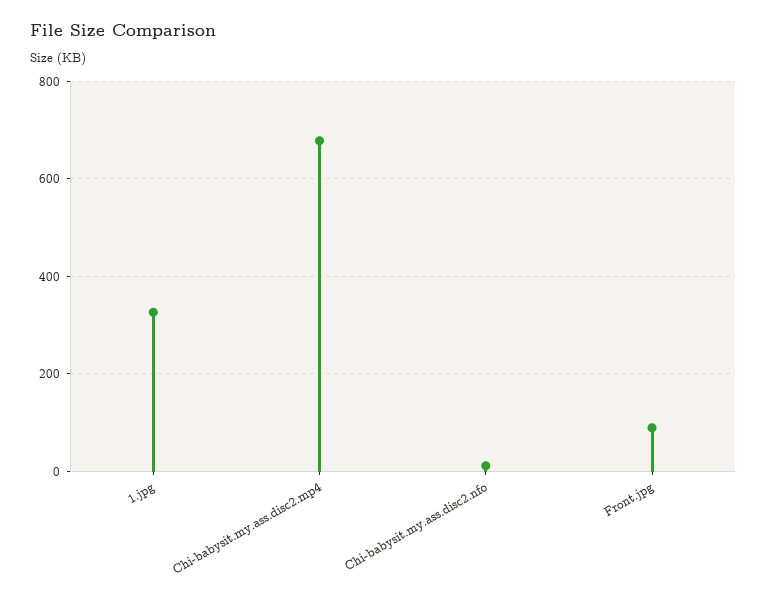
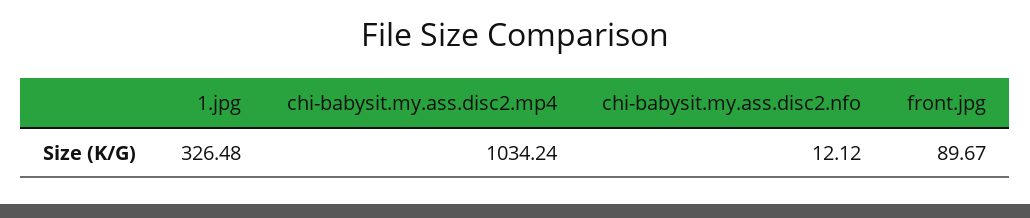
Chi-babysit.my.ass.disc2.mp4: 680 -> 1034.24

